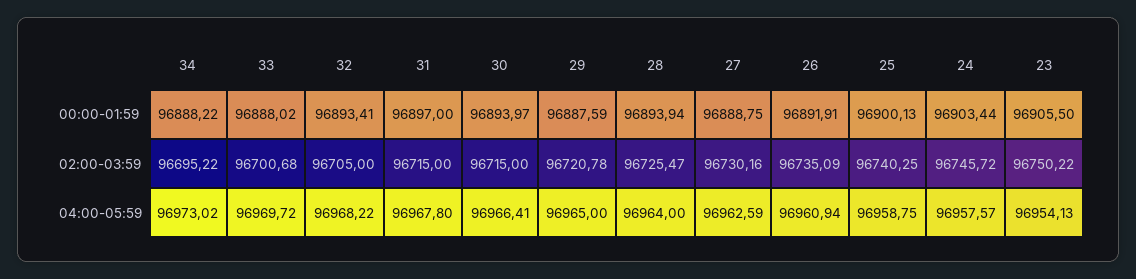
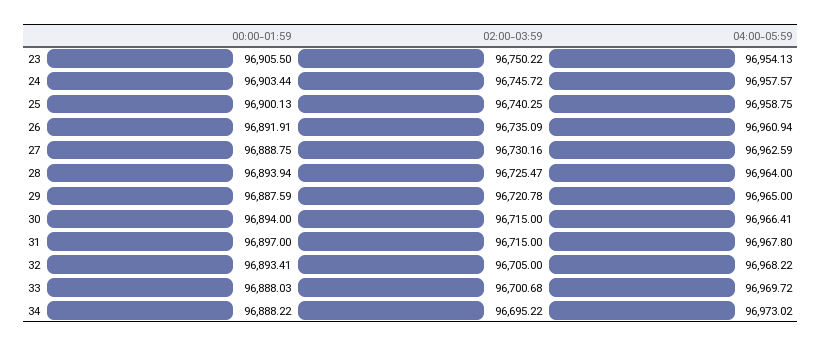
33, 00:00-01:59: 96888.02 -> 96888.03
30, 00:00-01:59: 96893.97 -> 96894

